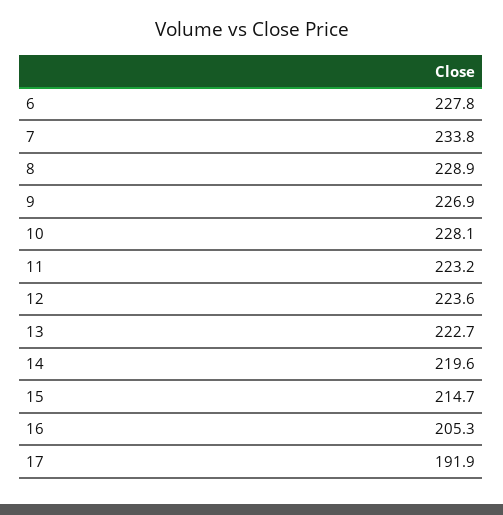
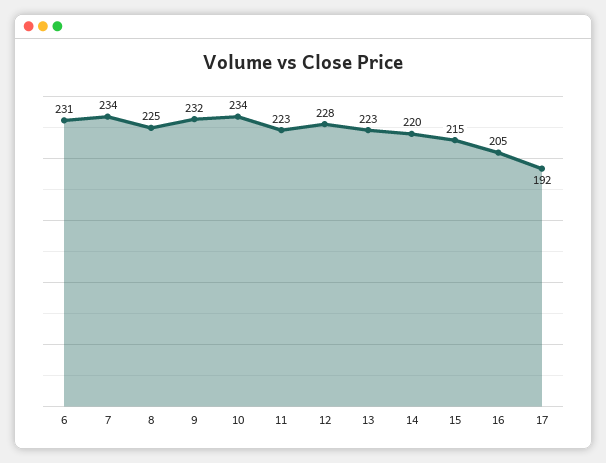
6: 227.8 -> 231
8: 228.9 -> 225
9: 226.9 -> 232
10: 228.1 -> 234
12: 223.6 -> 228

